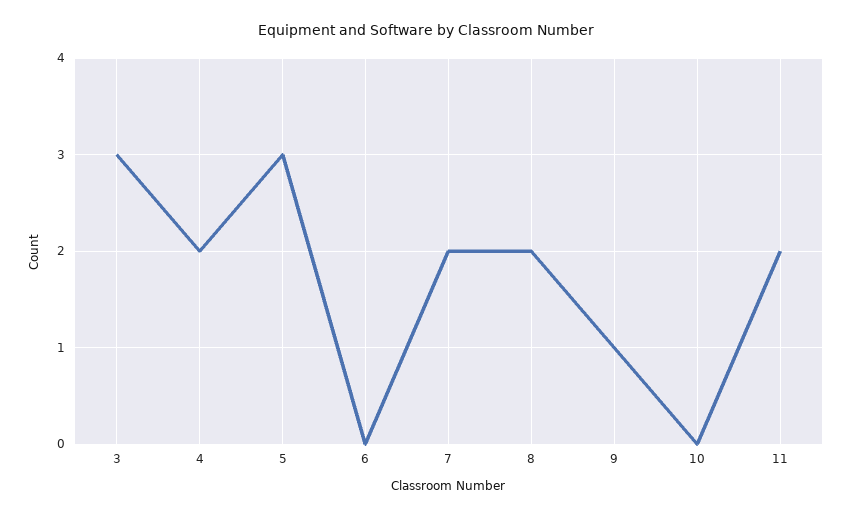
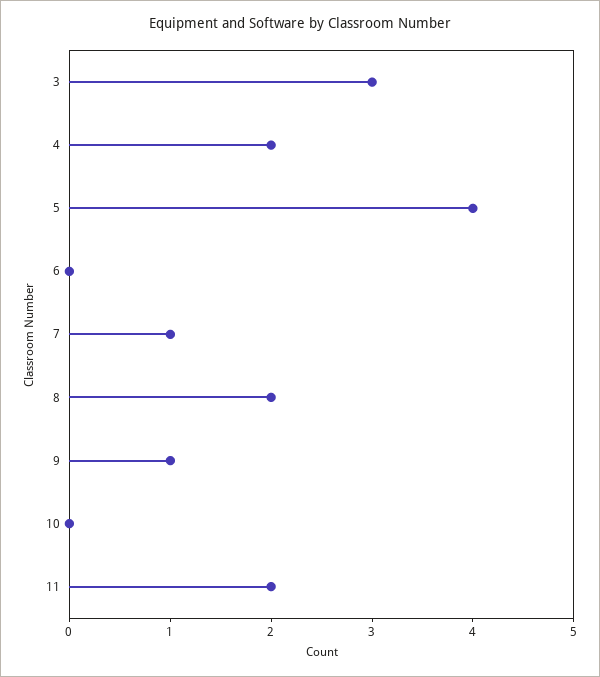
5: 3 -> 4
7: 2 -> 1

